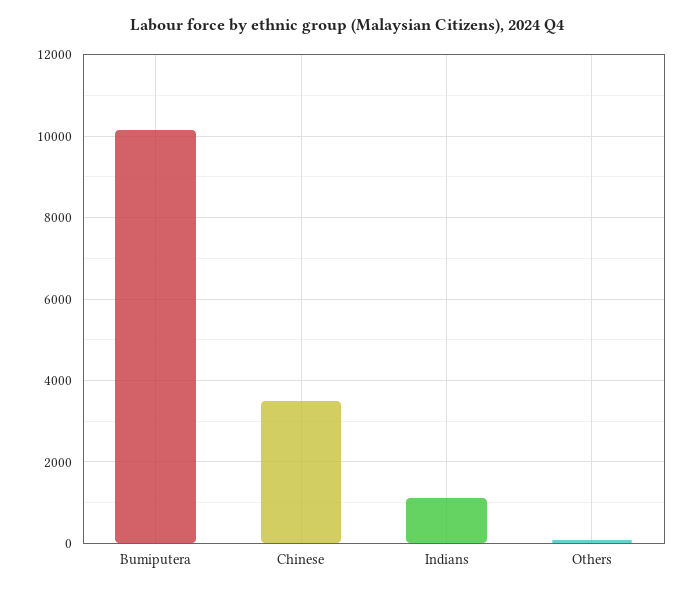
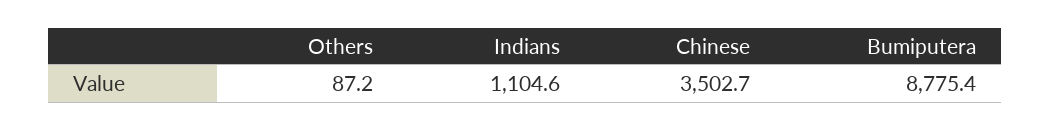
Bumiputera: 10200 -> 8775.4

